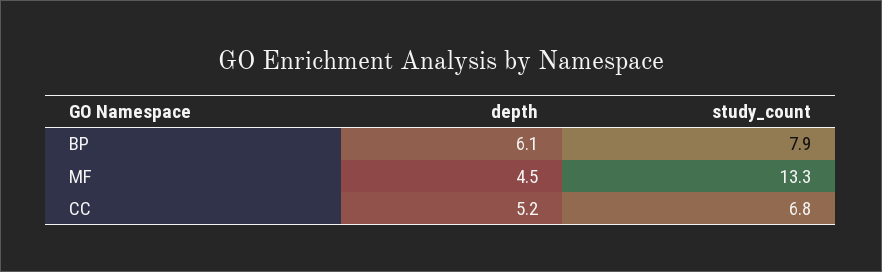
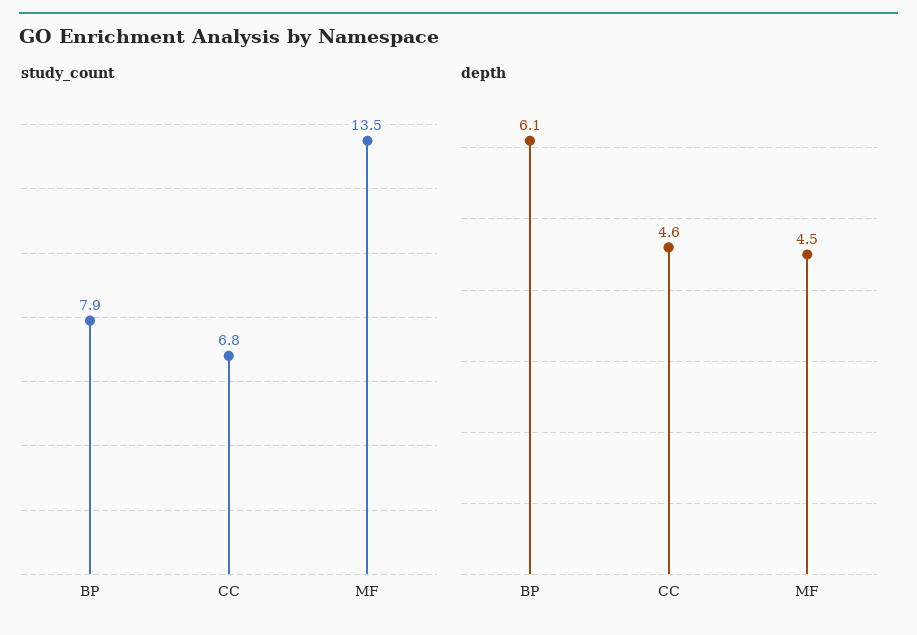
study_count, MF: 13.3 -> 13.5
depth, CC: 5.2 -> 4.6

